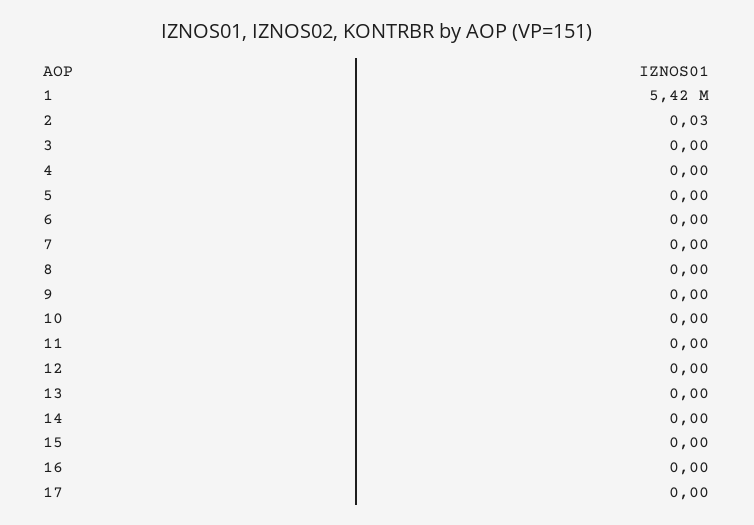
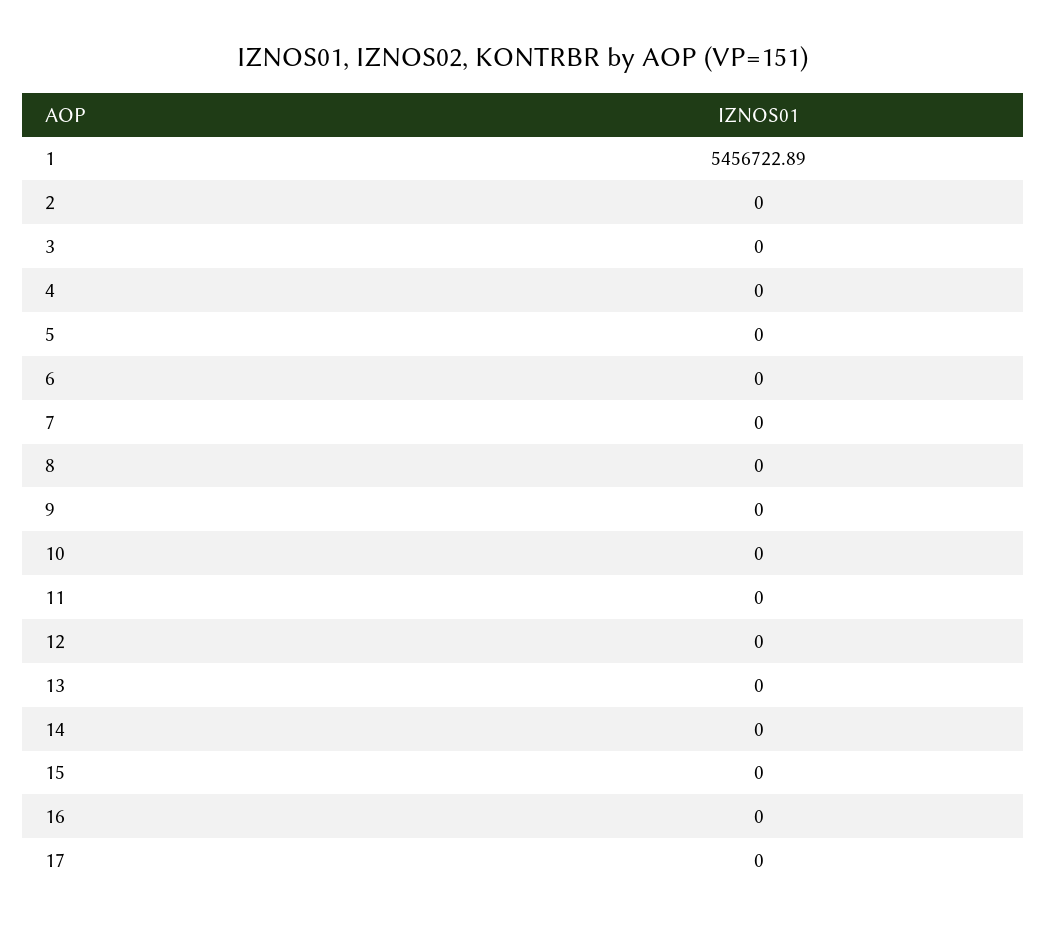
1: 5420000 -> 5456722.89
2: 0.03 -> 0

